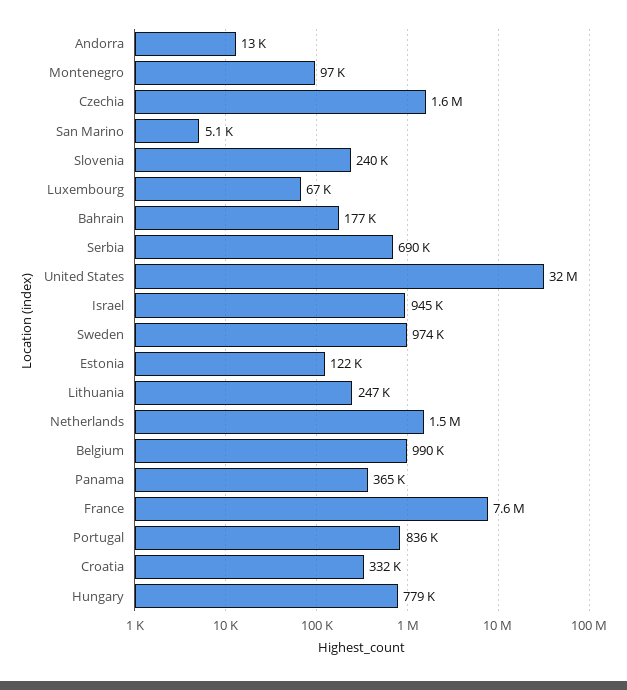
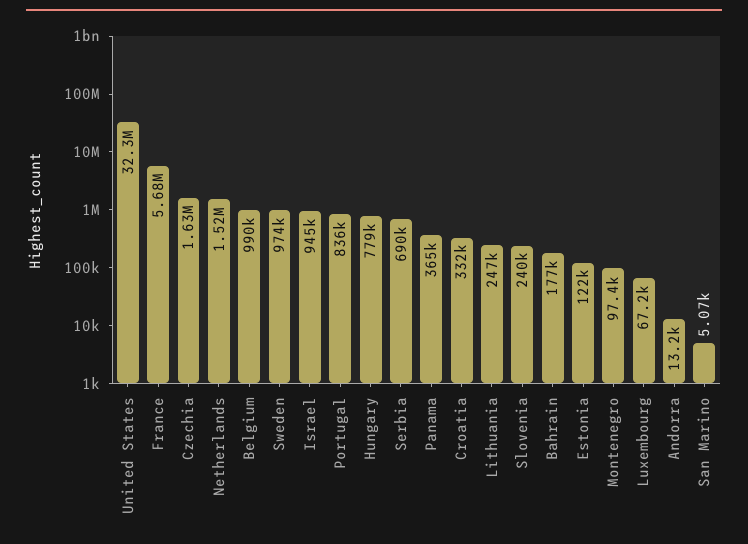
France: 7600000 -> 5680000

